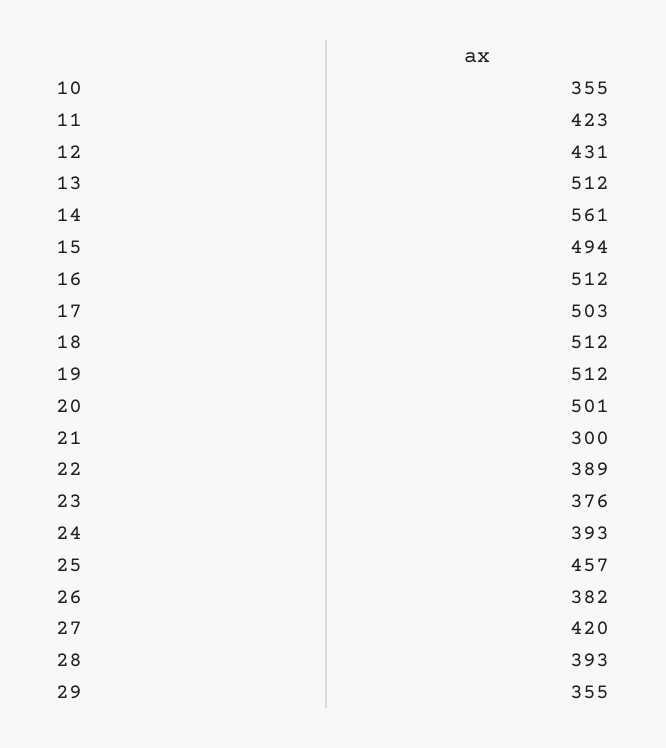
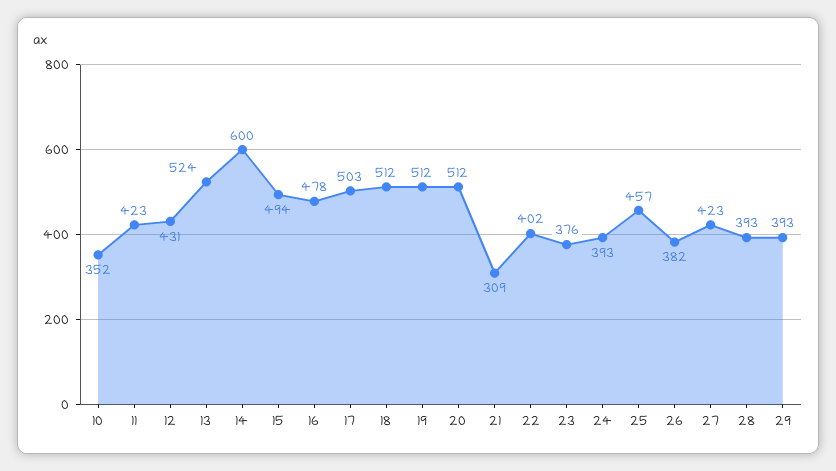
10: 355 -> 352
13: 512 -> 524
14: 561 -> 600
16: 512 -> 478
20: 501 -> 512
21: 300 -> 309
22: 389 -> 402
27: 420 -> 423
29: 355 -> 393

